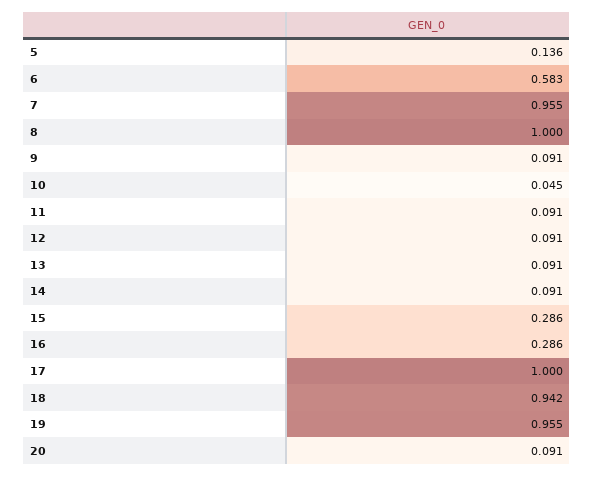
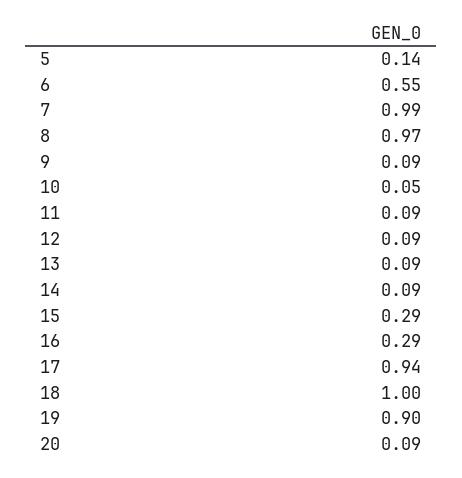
6: 0.583 -> 0.55
7: 0.955 -> 0.99
8: 1 -> 0.97
17: 1 -> 0.94
18: 0.942 -> 1
19: 0.955 -> 0.9

